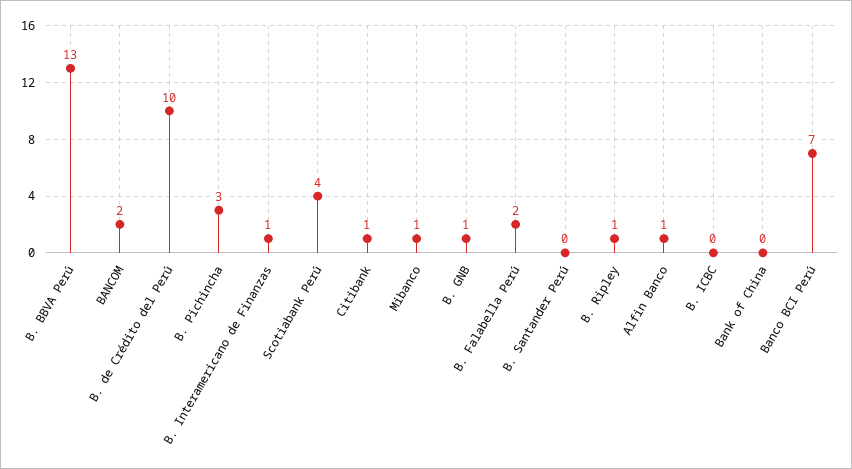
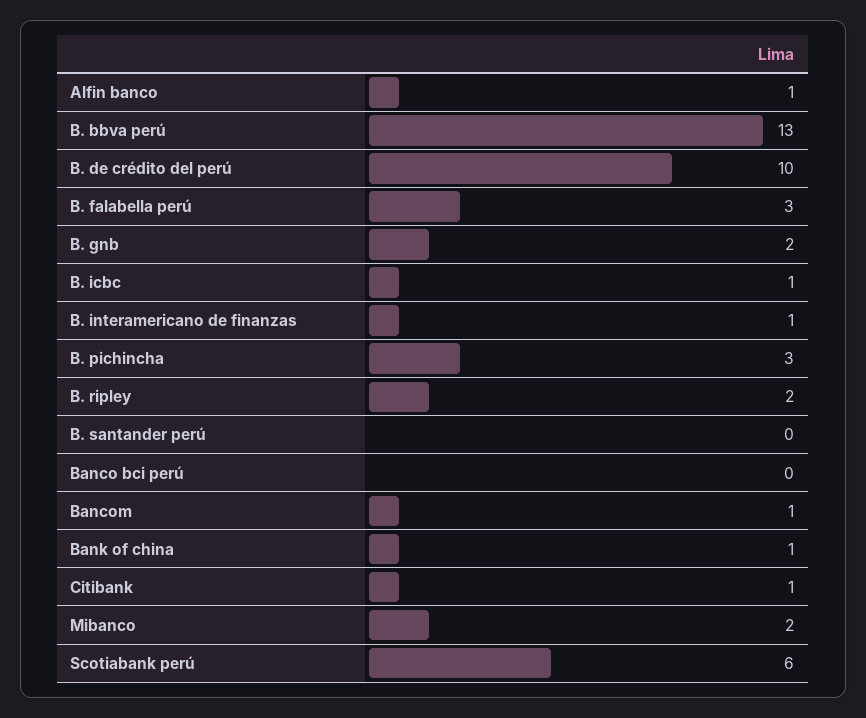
BANCOM: 2 -> 1
Scotiabank Perú: 4 -> 6
Mibanco: 1 -> 2
B. GNB: 1 -> 2
B. Falabella Perú: 2 -> 3
B. Ripley: 1 -> 2
B. ICBC: 0 -> 1
Bank of China: 0 -> 1
Banco BCI Perú: 7 -> 0

